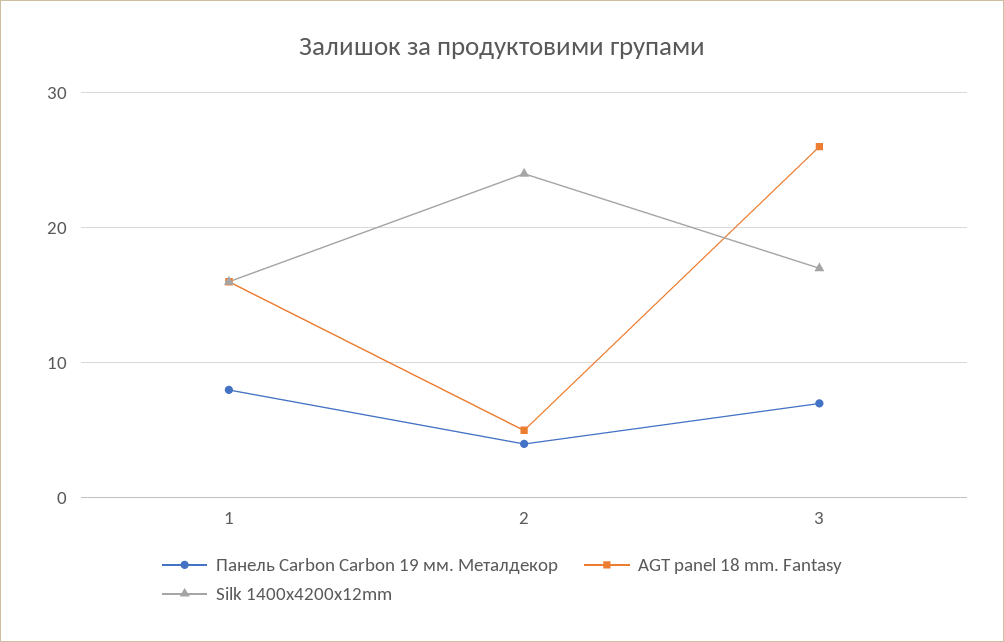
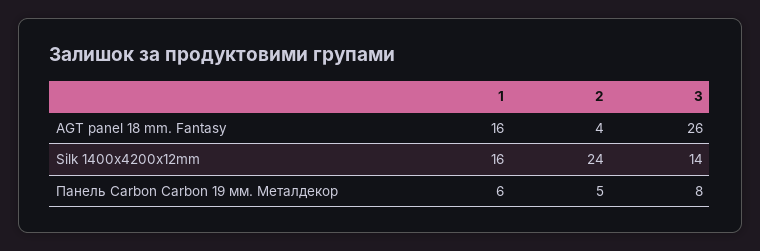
Панель Carbon Carbon 19 мм. Металдекор, 1: 8 -> 6
Панель Carbon Carbon 19 мм. Металдекор, 2: 4 -> 5
AGT panel 18 mm. Fantasy, 2: 5 -> 4
Панель Carbon Carbon 19 мм. Металдекор, 3: 7 -> 8
Silk 1400x4200x12mm, 3: 17 -> 14

